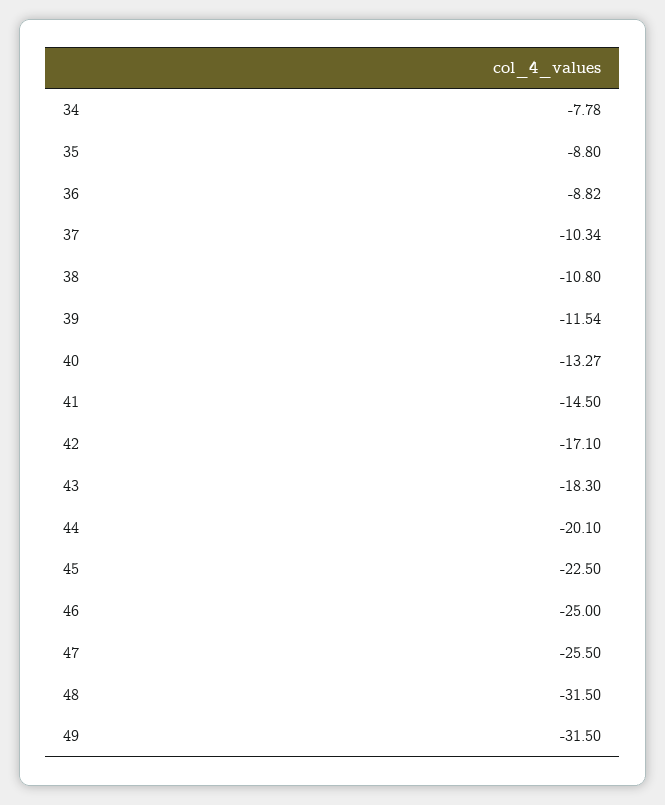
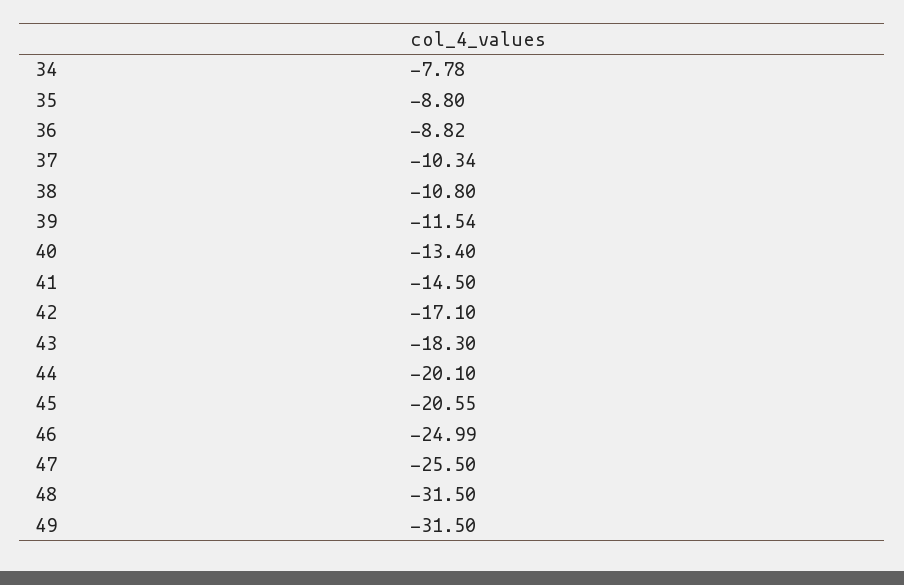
40: -13.27 -> -13.4
45: -22.5 -> -20.55
46: -25 -> -24.99

